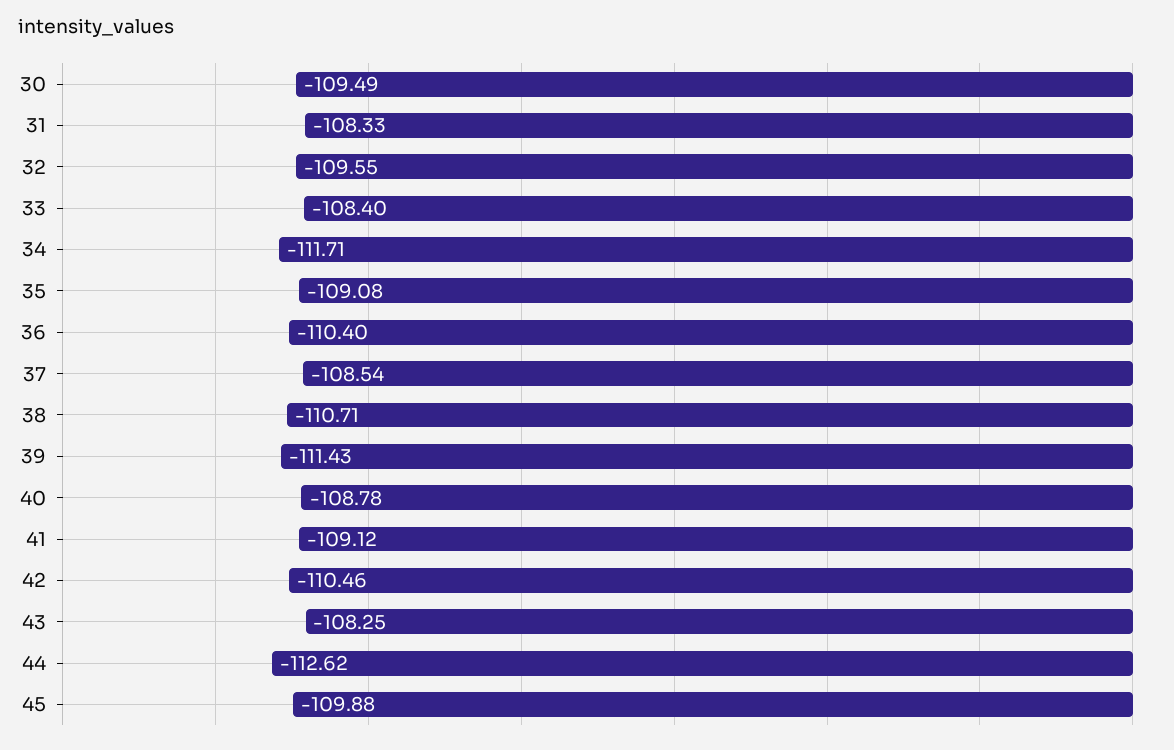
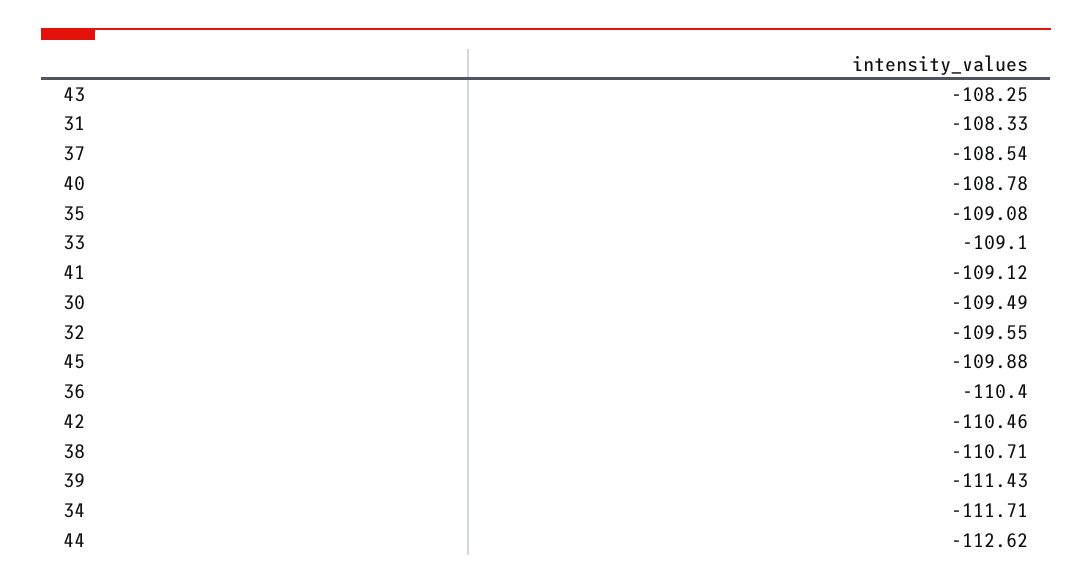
33: -108.4 -> -109.1

